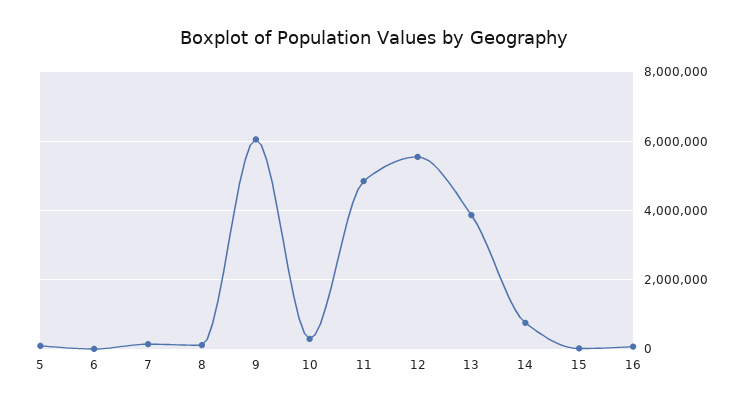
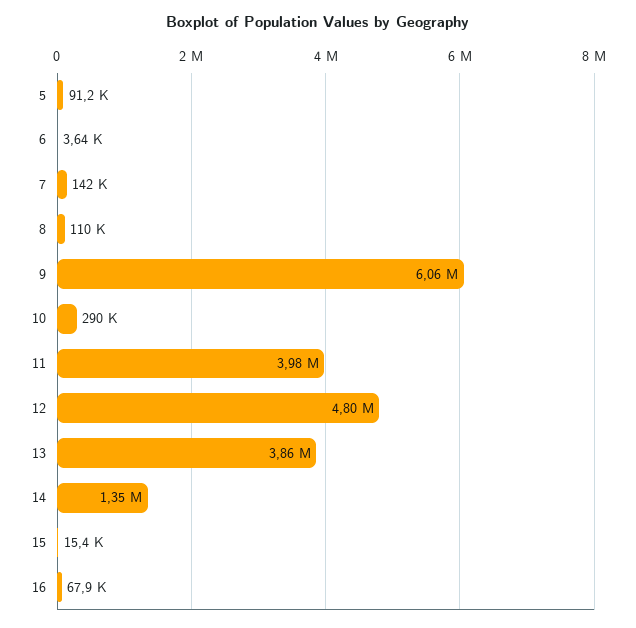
11: 4800000 -> 3980000
12: 5600000 -> 4800000
14: 800000 -> 1350000

